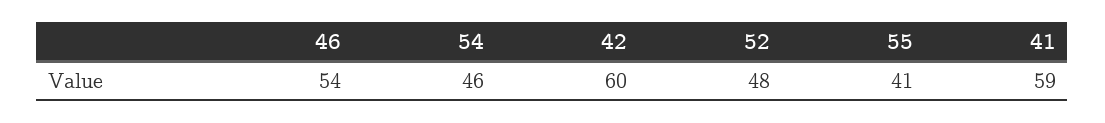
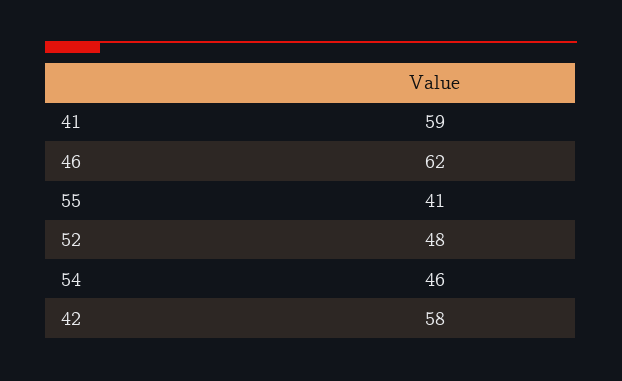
46: 54 -> 62
42: 60 -> 58

